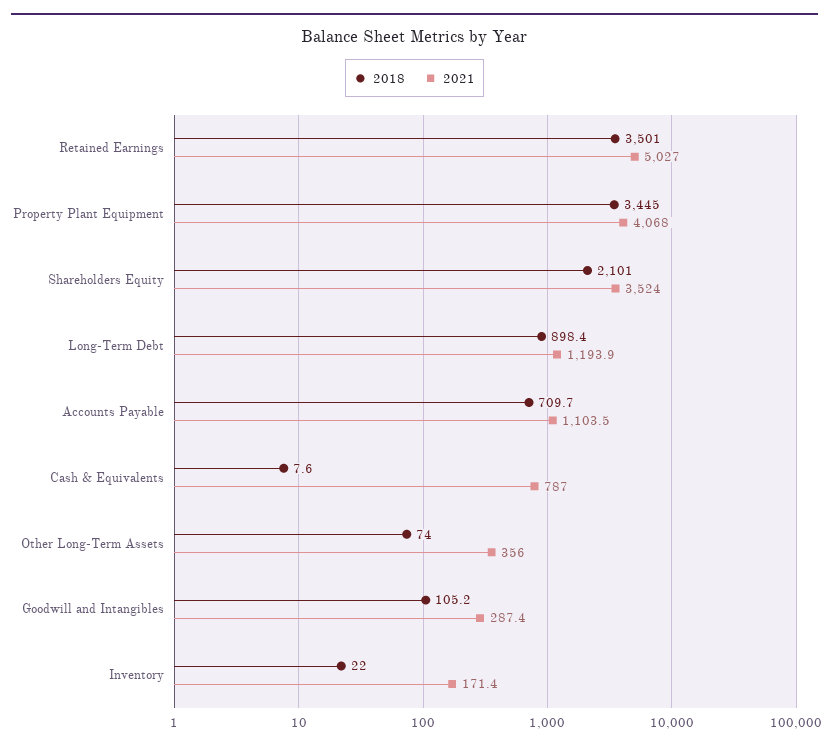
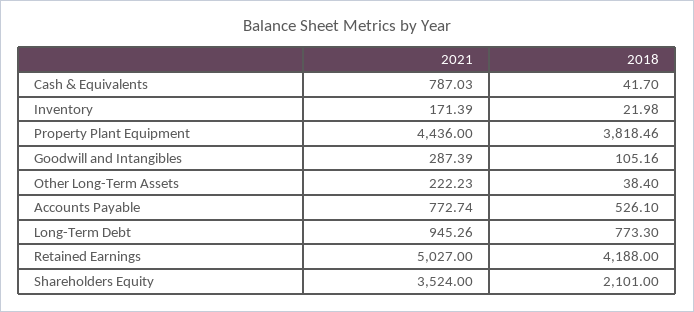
2018, Retained Earnings: 3501 -> 4188
2018, Property Plant Equipment: 3445 -> 3818.46
2021, Property Plant Equipment: 4068 -> 4436
2018, Long-Term Debt: 898.4 -> 773.3
2021, Long-Term Debt: 1193.9 -> 945.26
2018, Accounts Payable: 709.7 -> 526.1
2021, Accounts Payable: 1103.5 -> 772.74
2018, Cash & Equivalents: 7.6 -> 41.7
2018, Other Long-Term Assets: 74 -> 38.4
2021, Other Long-Term Assets: 356 -> 222.23

